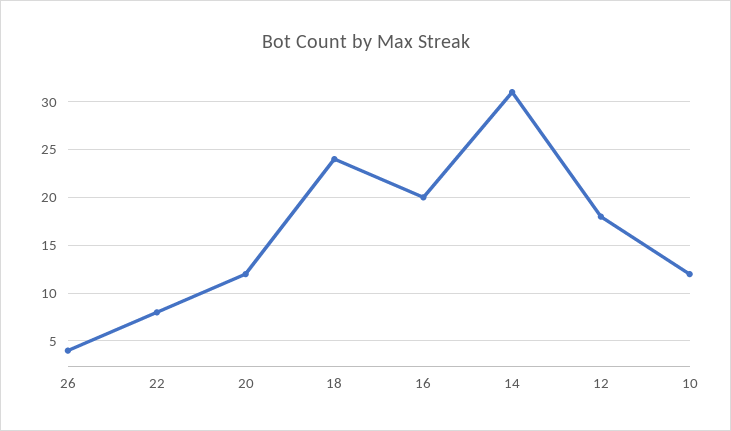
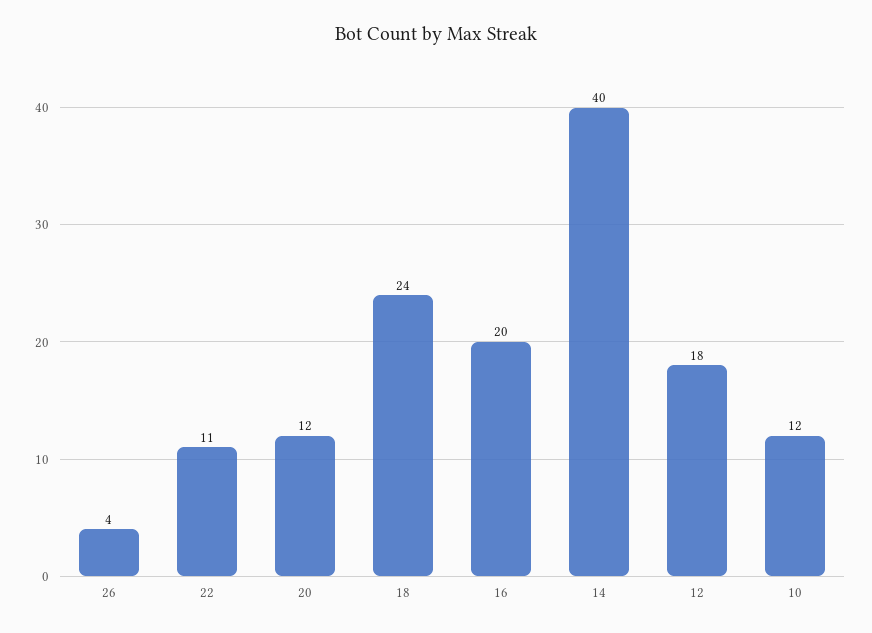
22: 8 -> 11
14: 31 -> 40

